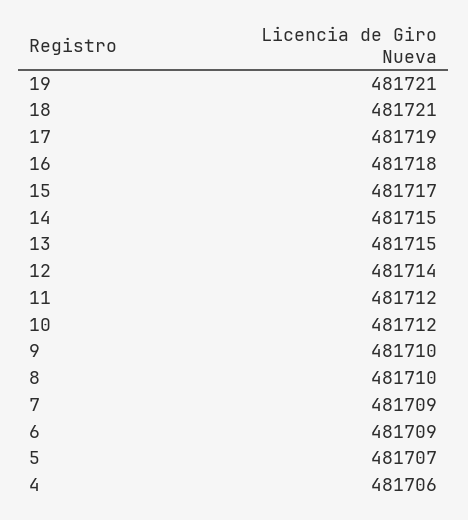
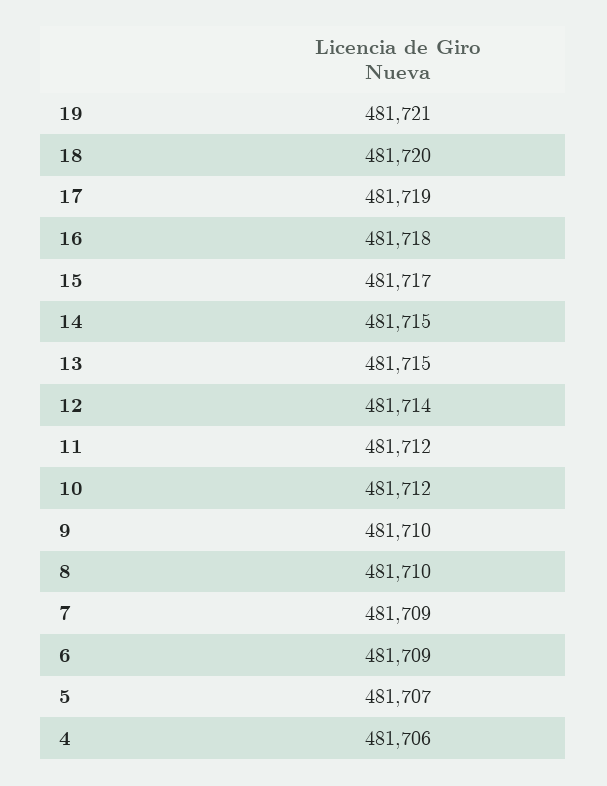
18: 481721 -> 481720

